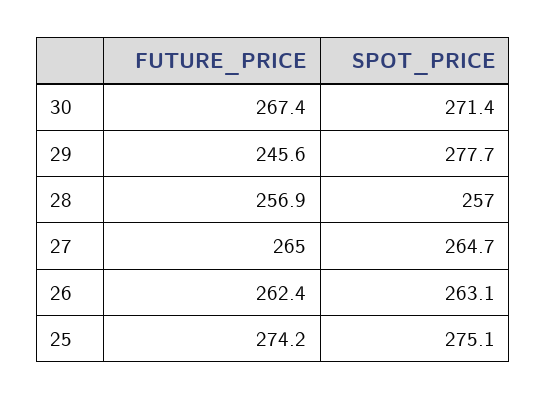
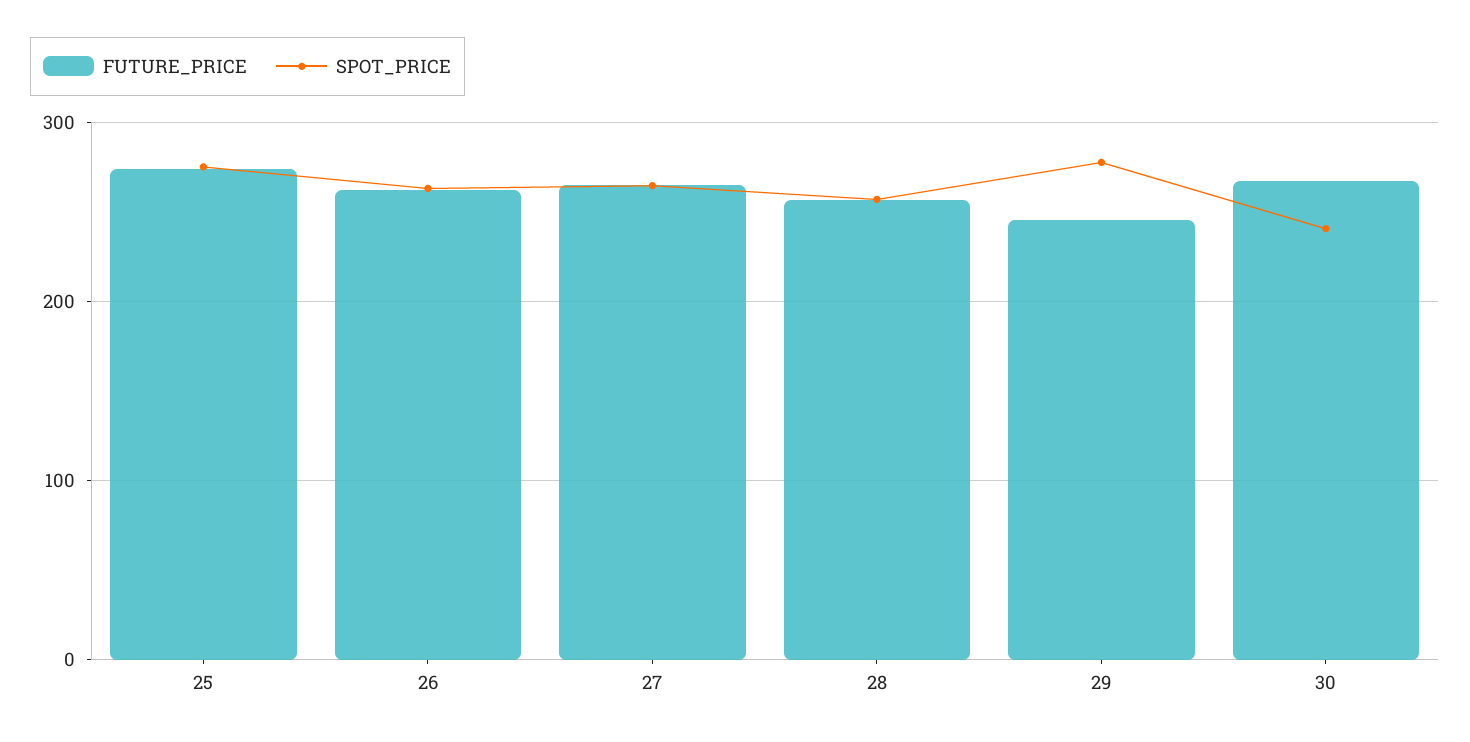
SPOT_PRICE, 30: 271.4 -> 240

